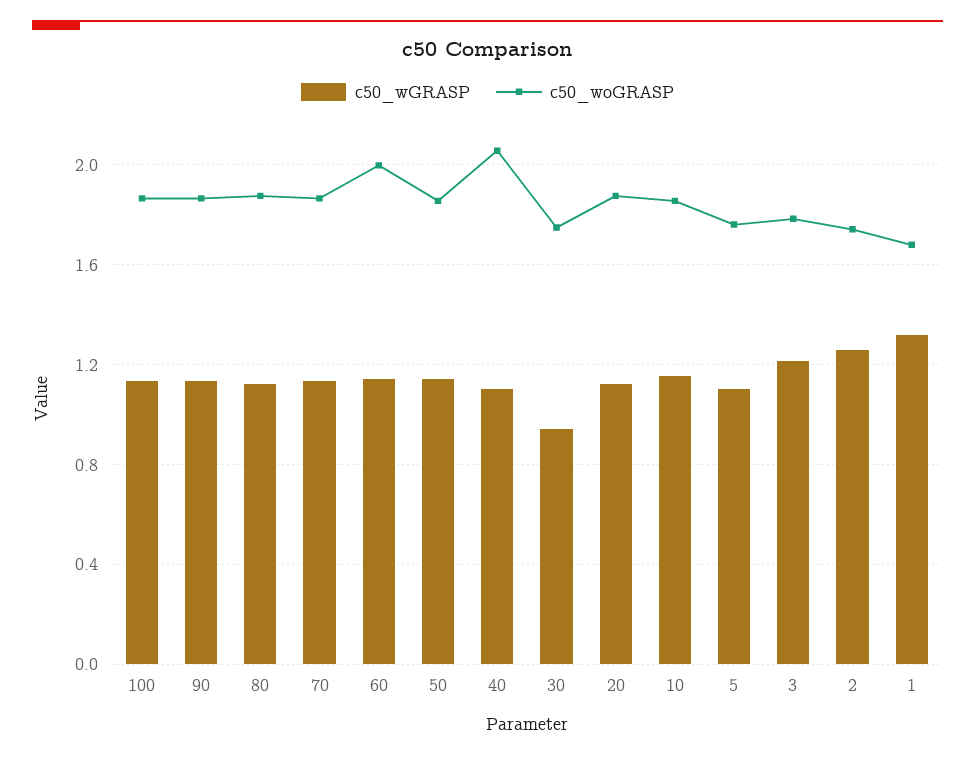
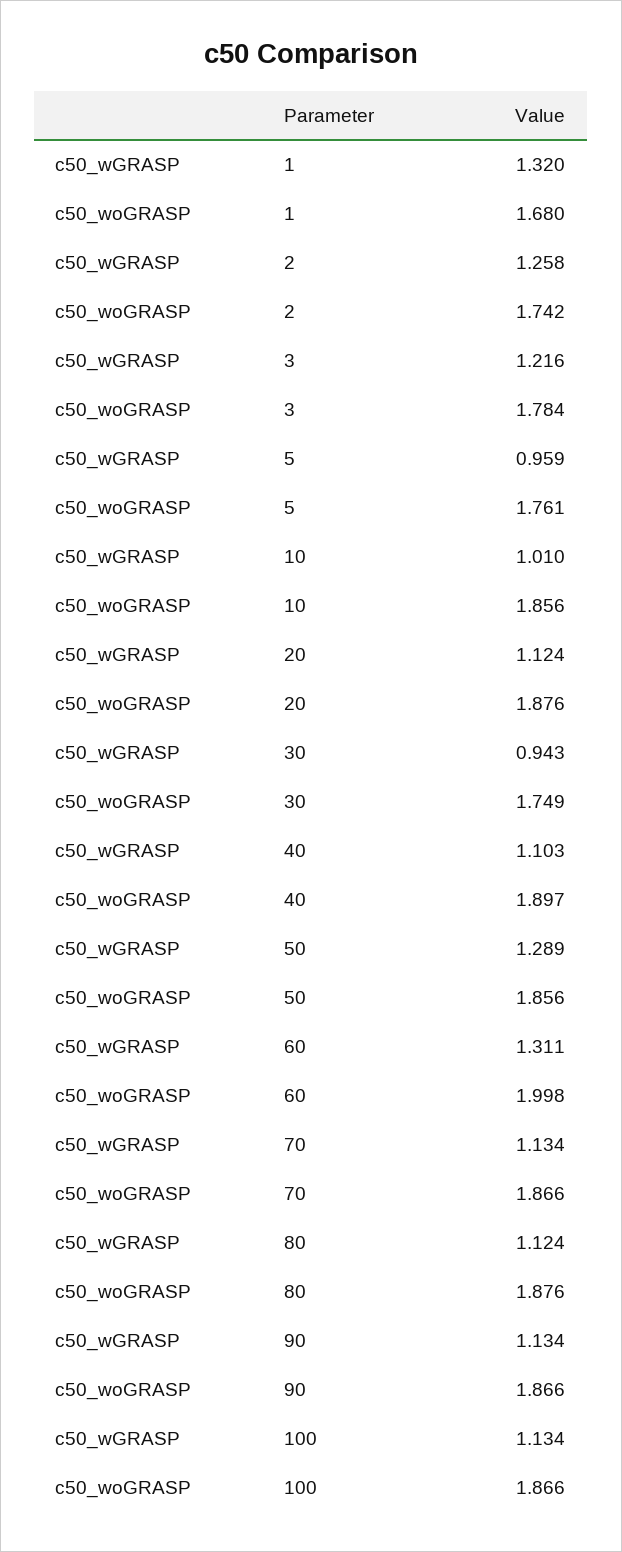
c50_wGRASP, 60: 1.15 -> 1.311
c50_wGRASP, 50: 1.15 -> 1.289
c50_woGRASP, 40: 2.05 -> 1.897
c50_wGRASP, 10: 1.15 -> 1.01
c50_wGRASP, 5: 1.1 -> 0.959

